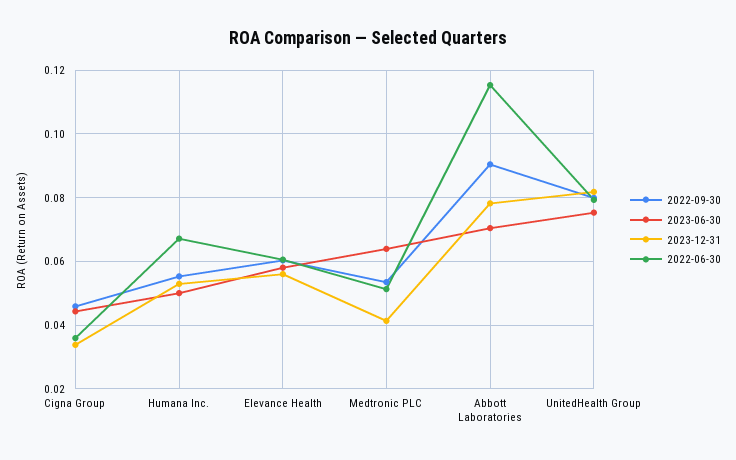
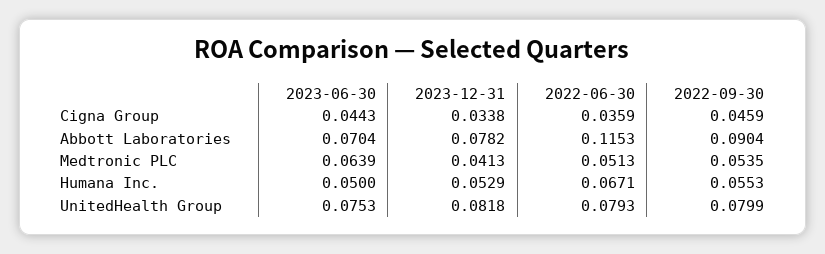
2022-09-30, Elevance Health: 0.06 -> none
2023-06-30, Elevance Health: 0.058 -> none
2023-12-31, Elevance Health: 0.056 -> none
2022-06-30, Elevance Health: 0.06 -> none

